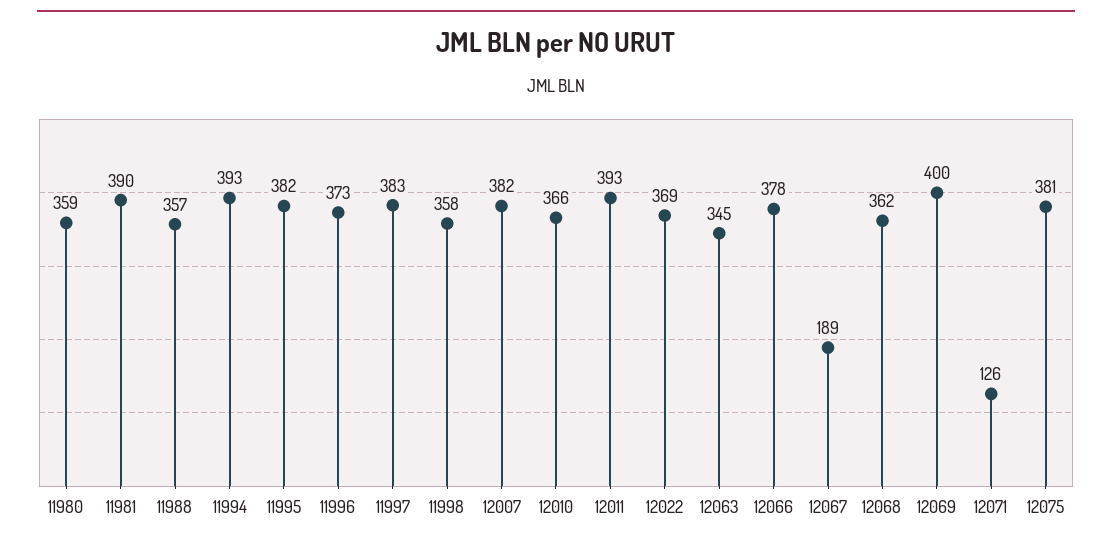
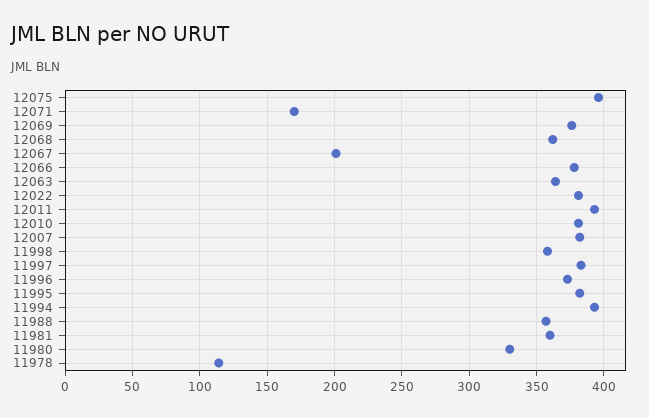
11980: 359 -> 330
11981: 390 -> 360
12010: 366 -> 380
12022: 369 -> 380
12063: 345 -> 365
12067: 189 -> 200
12069: 400 -> 375
12071: 126 -> 170
12075: 381 -> 395
11978: none -> 115

